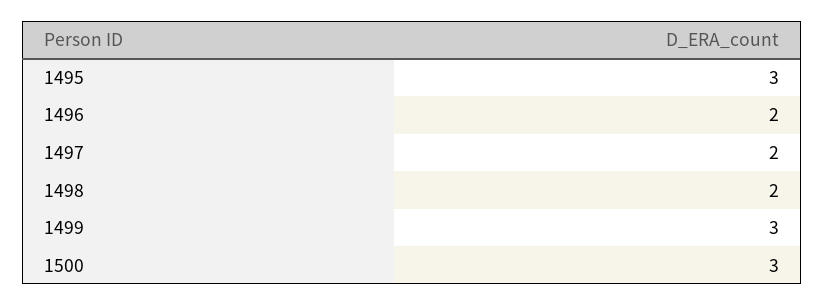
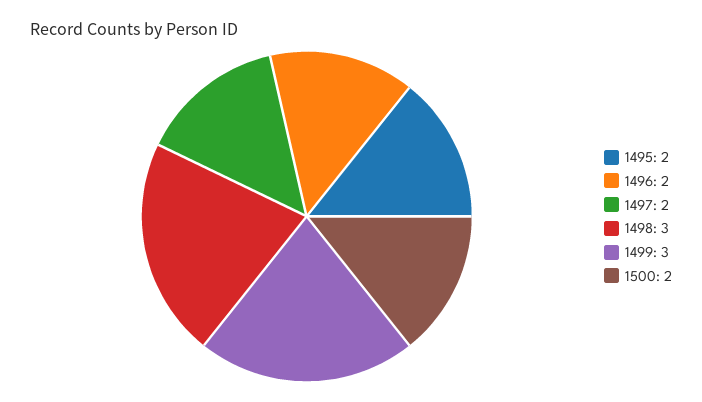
1495: 3 -> 2
1498: 2 -> 3
1500: 3 -> 2

